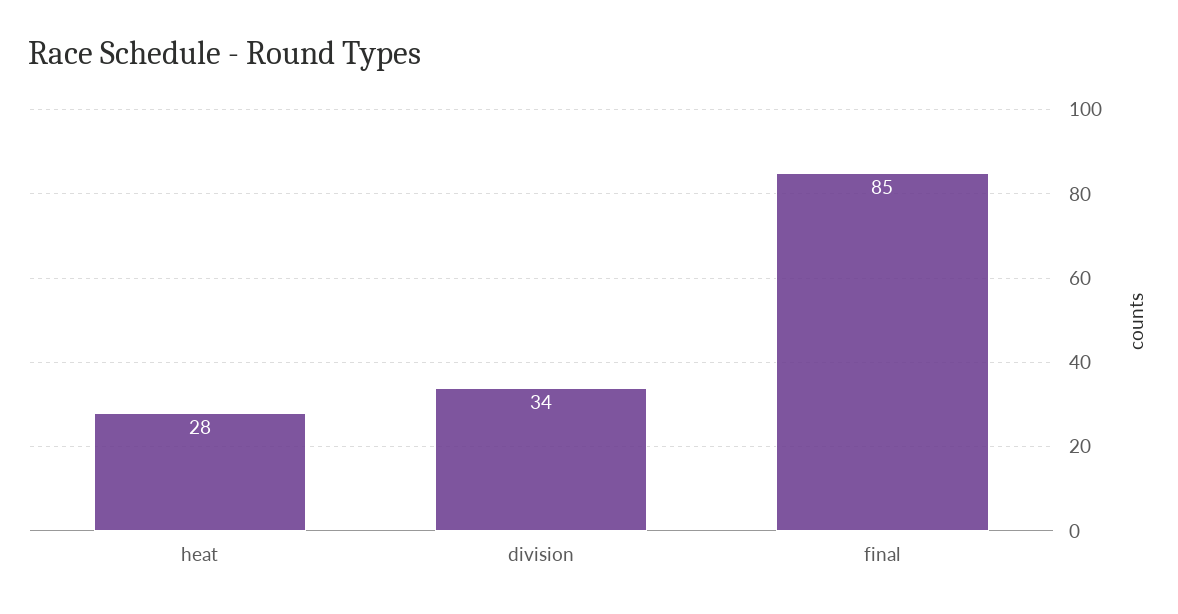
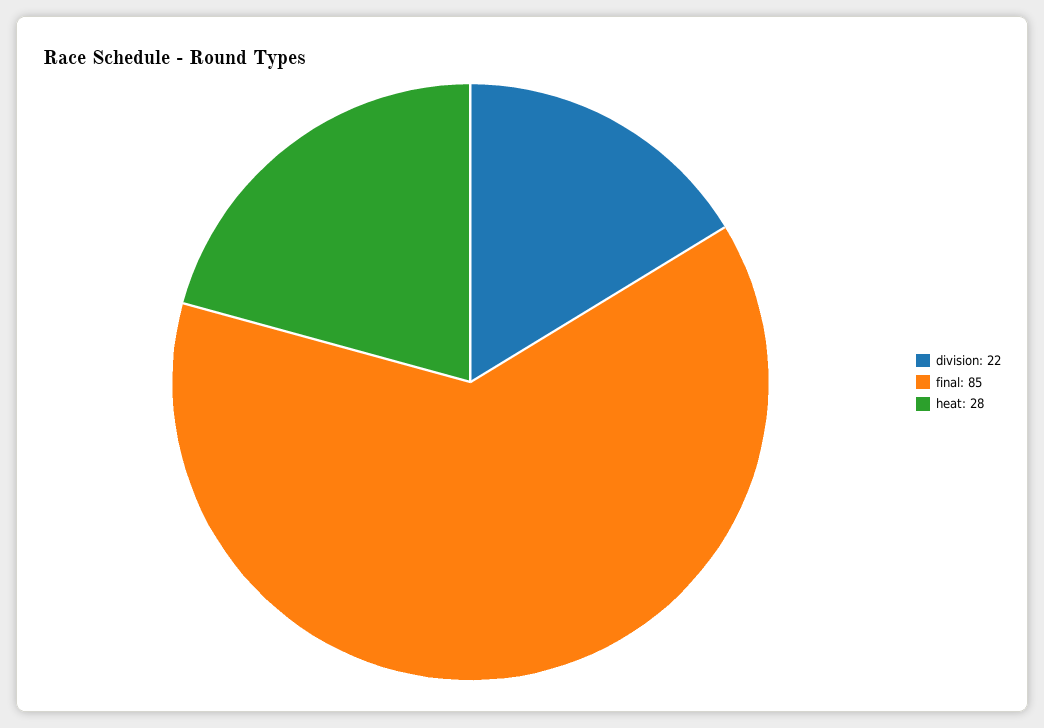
division: 34 -> 22

